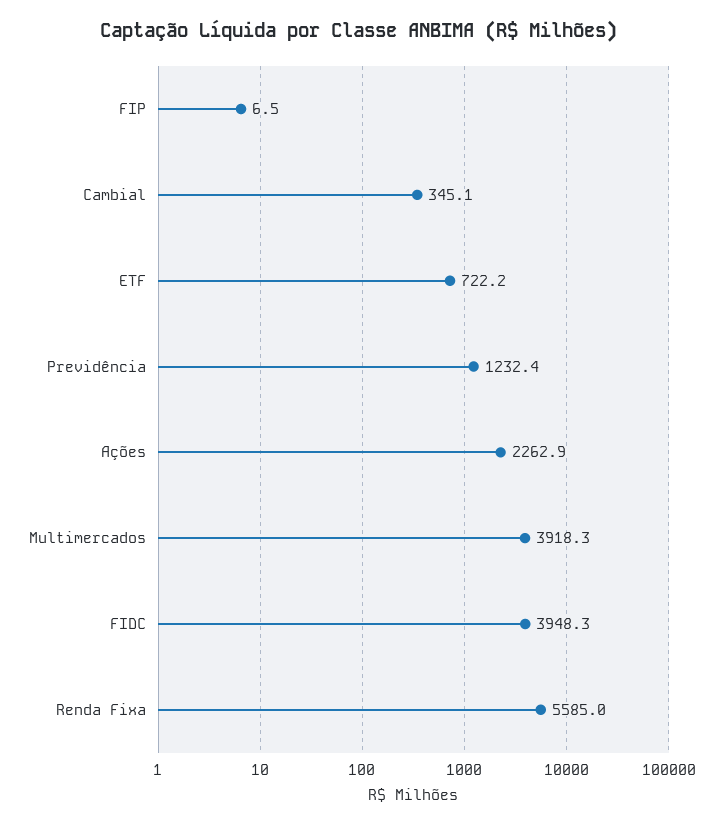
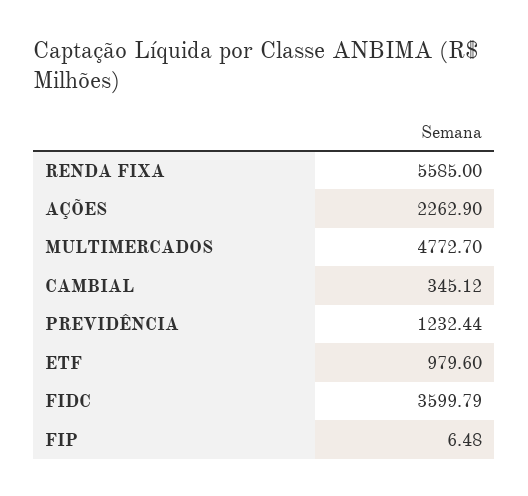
ETF: 722.2 -> 979.6
Multimercados: 3918.3 -> 4772.7
FIDC: 3948.3 -> 3599.79

